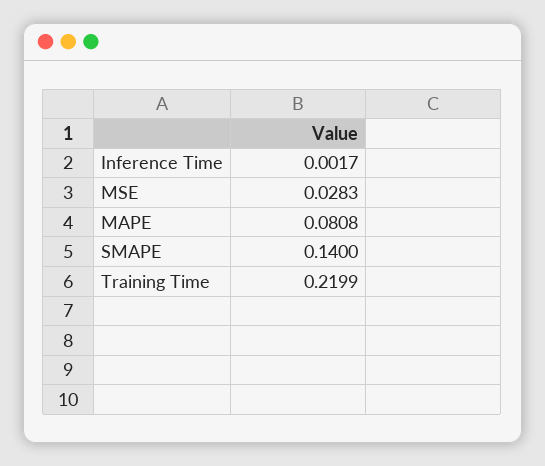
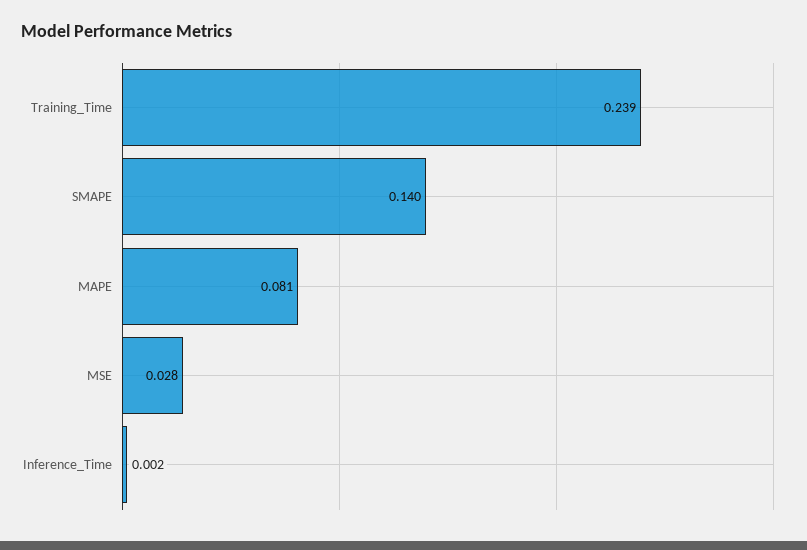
Training Time: 0.2199 -> 0.239

